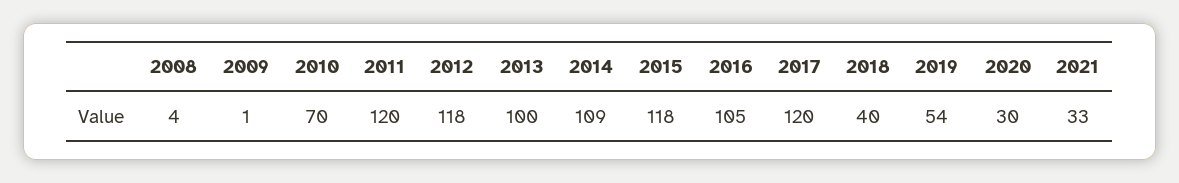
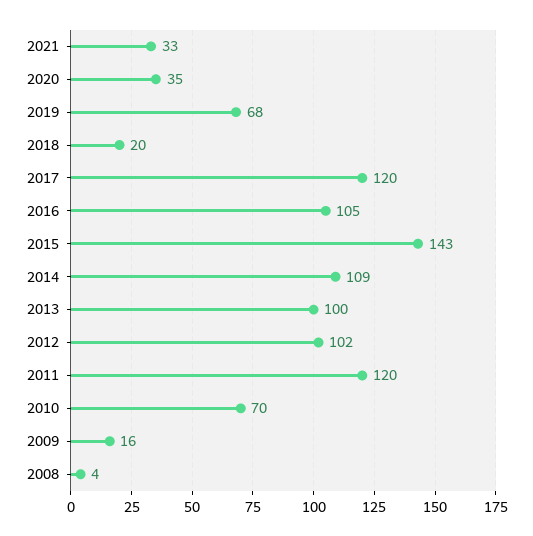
2009: 1 -> 16
2012: 118 -> 102
2015: 118 -> 143
2018: 40 -> 20
2019: 54 -> 68
2020: 30 -> 35

